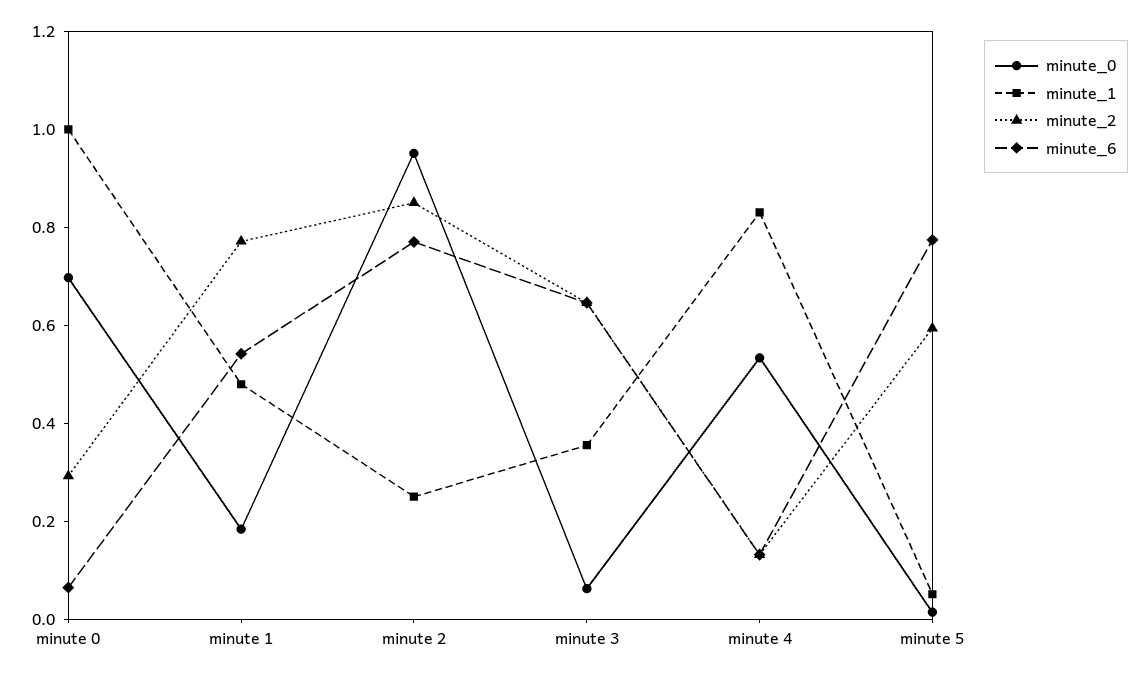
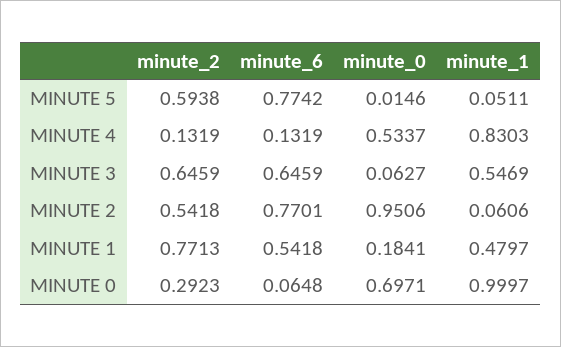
minute_1, minute 2: 0.25 -> 0.0606
minute_2, minute 2: 0.85 -> 0.5418
minute_1, minute 3: 0.35 -> 0.5469

